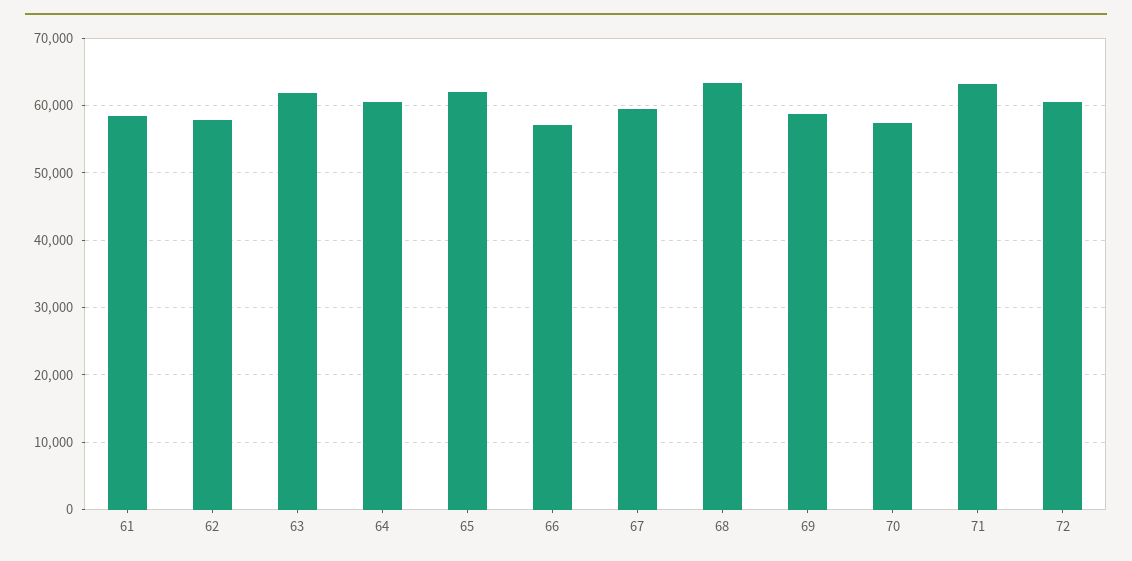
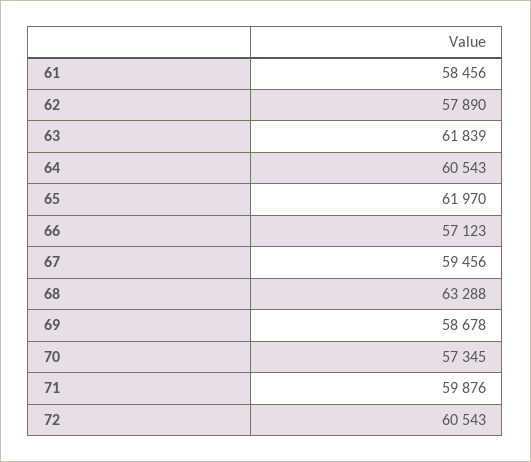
71: 63000 -> 59876

